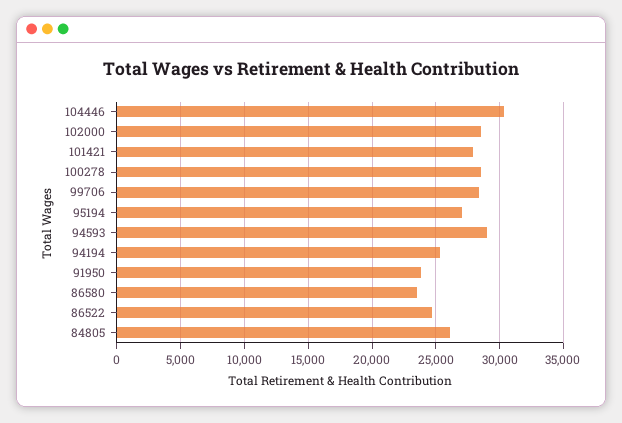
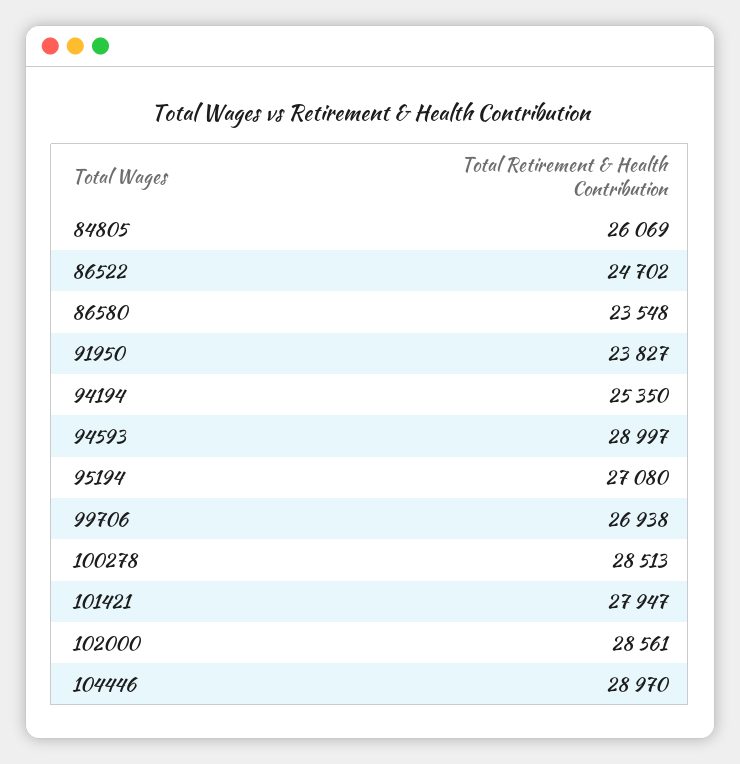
104446: 30500 -> 28970
99706: 28500 -> 26938

